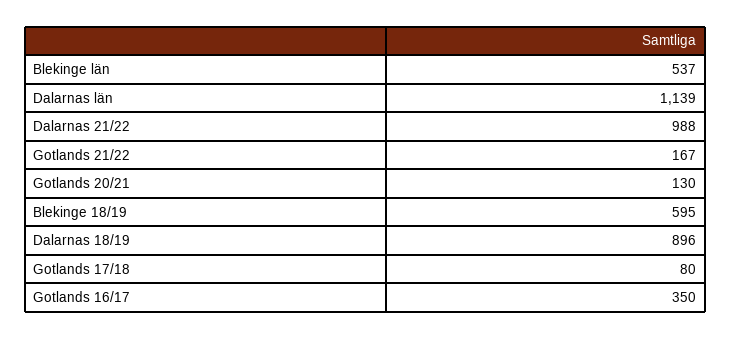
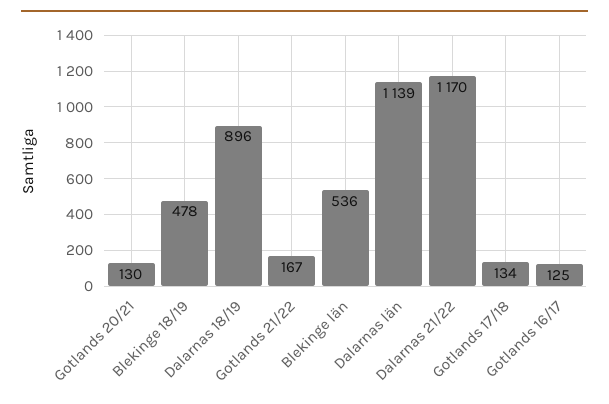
Blekinge län: 537 -> 536
Dalarnas 21/22: 988 -> 1170
Blekinge 18/19: 595 -> 478
Gotlands 17/18: 80 -> 134
Gotlands 16/17: 350 -> 125

